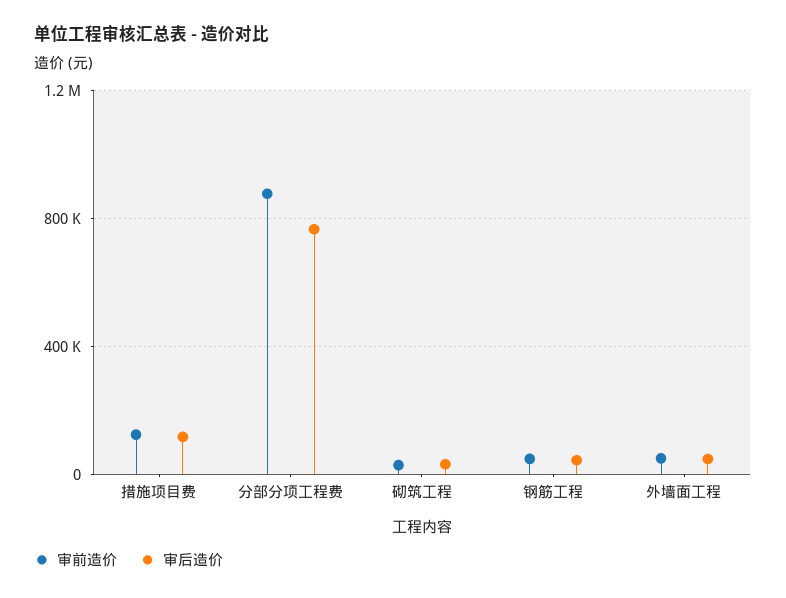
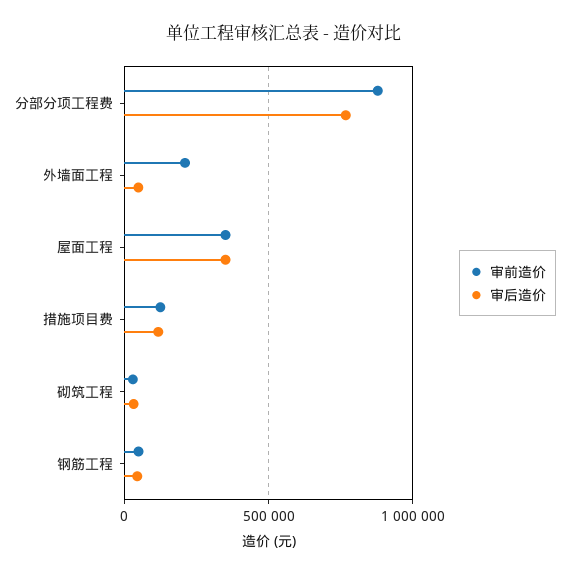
审前造价, 外墙面工程: 50000 -> 200000
审前造价, 屋面工程: none -> 350000
审后造价, 屋面工程: none -> 350000

